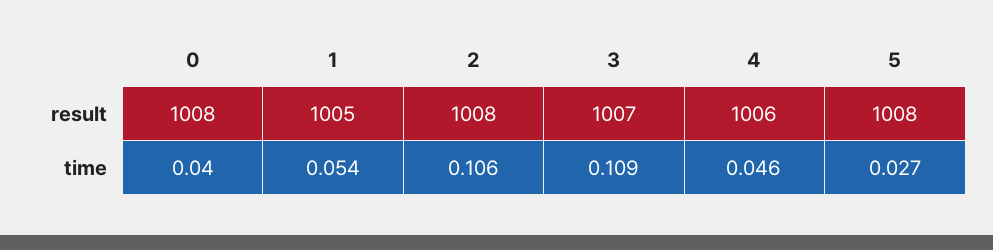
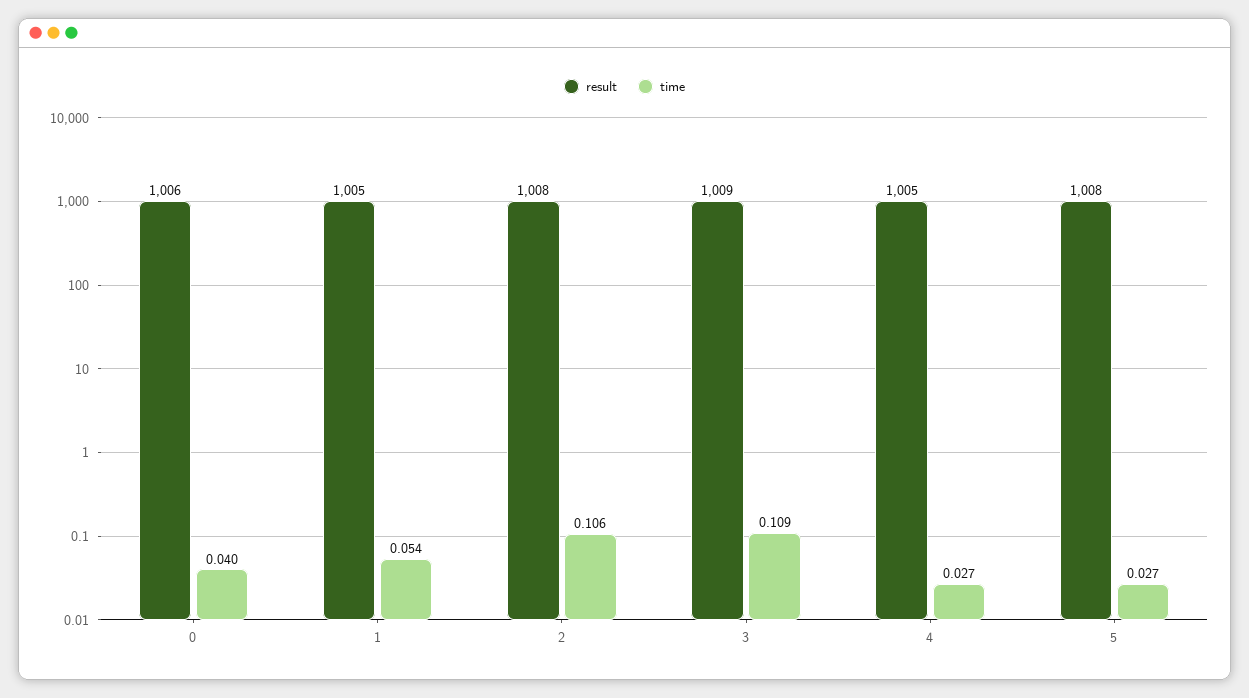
result, 0: 1008 -> 1006
result, 3: 1007 -> 1009
result, 4: 1006 -> 1005
time, 4: 0.046 -> 0.027

